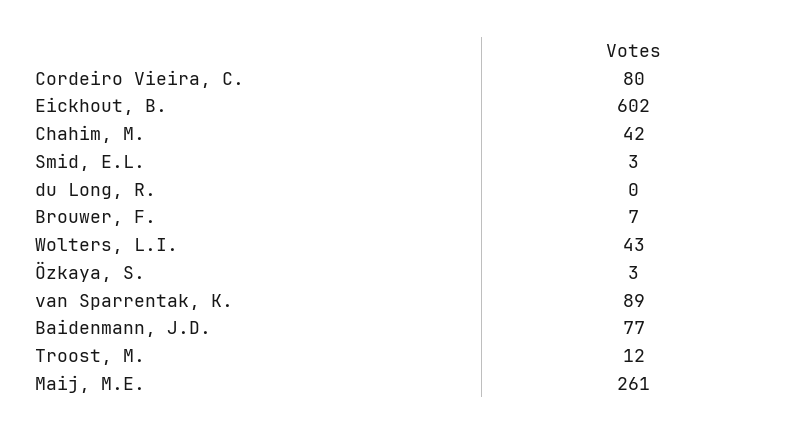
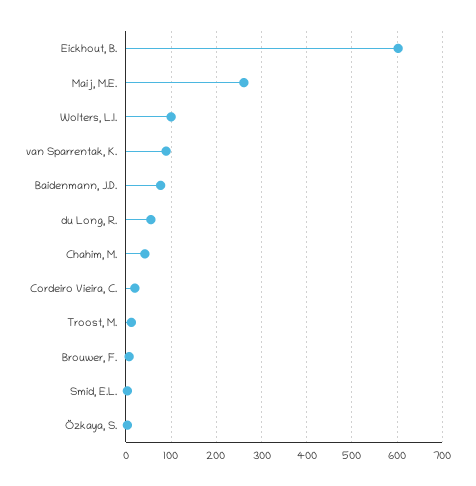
Cordeiro Vieira, C.: 80 -> 20
du Long, R.: 0 -> 60
Wolters, L.I.: 43 -> 100

